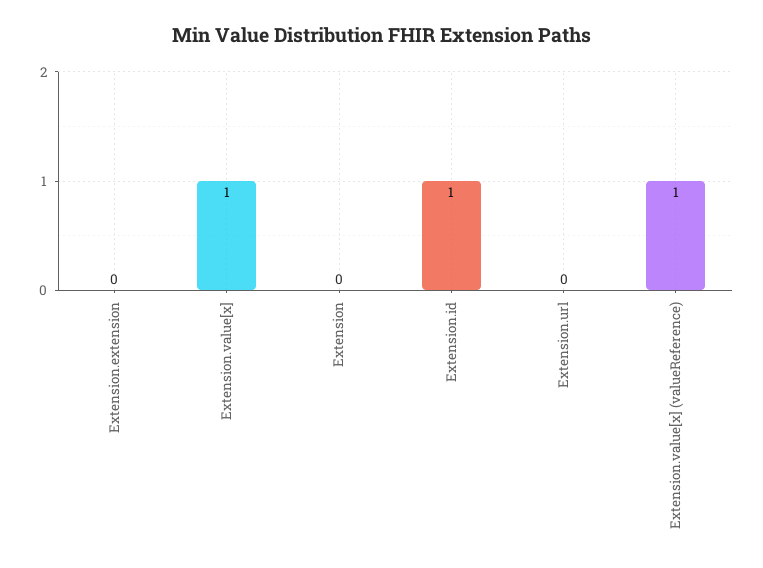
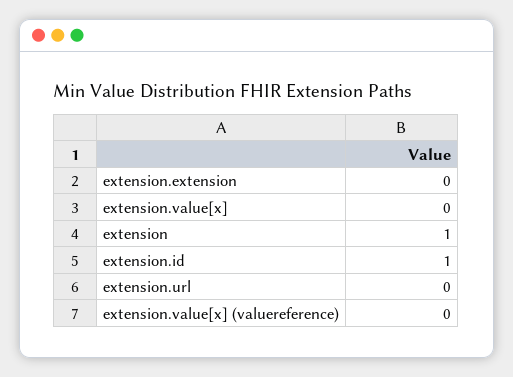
Extension.value[x]: 1 -> 0
Extension: 0 -> 1
Extension.value[x] (valueReference): 1 -> 0

